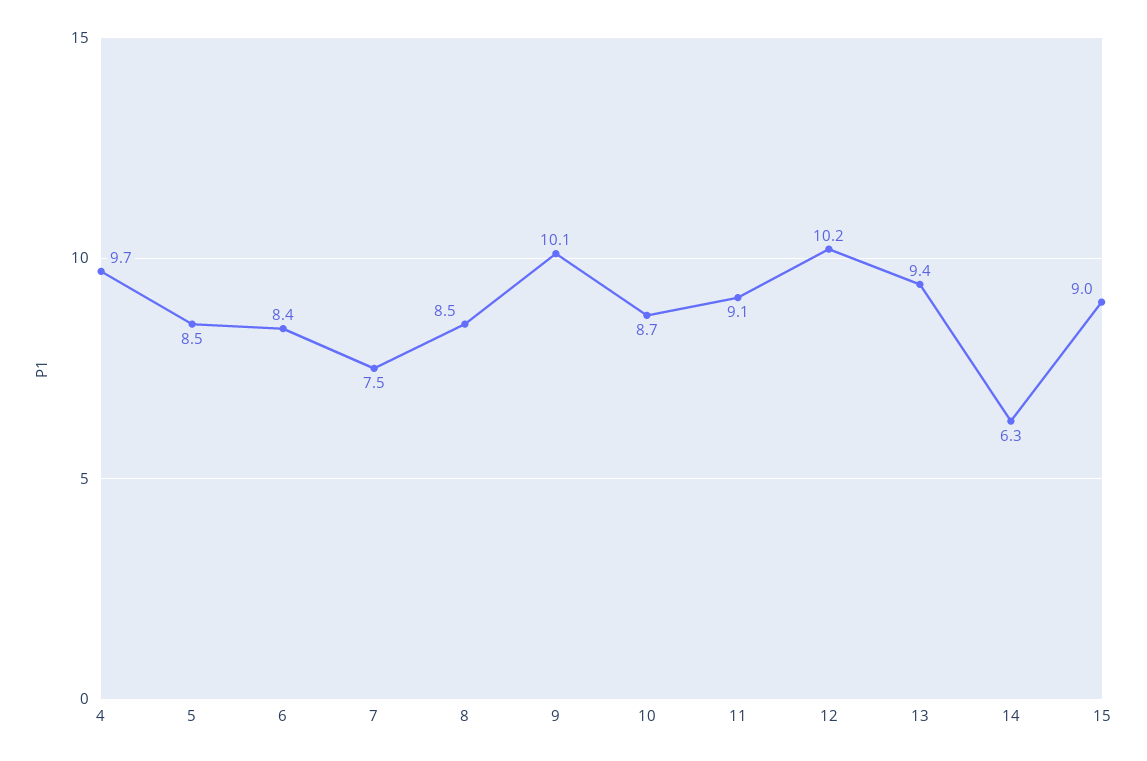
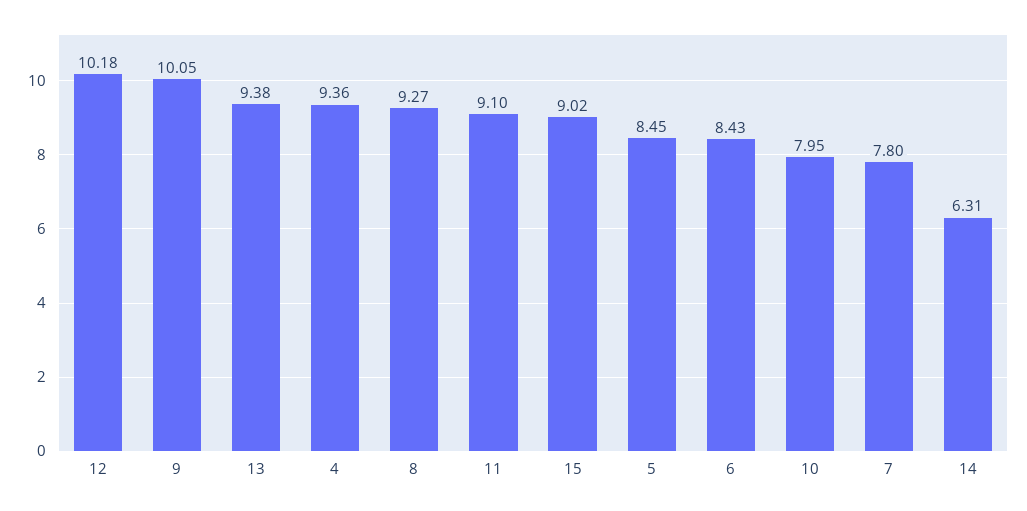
4: 9.7 -> 9.36
7: 7.5 -> 7.8
8: 8.5 -> 9.27
10: 8.7 -> 7.95

